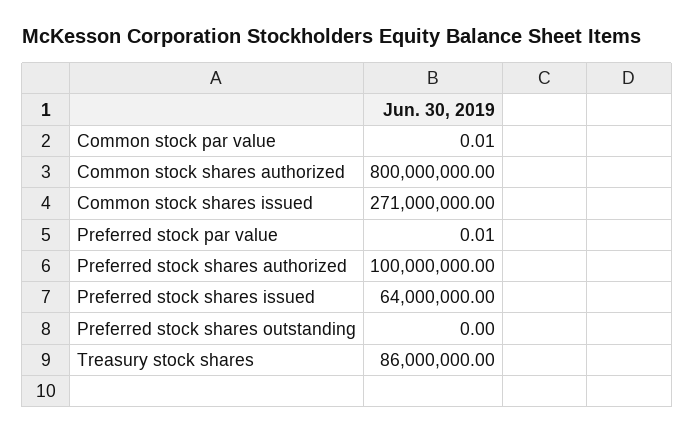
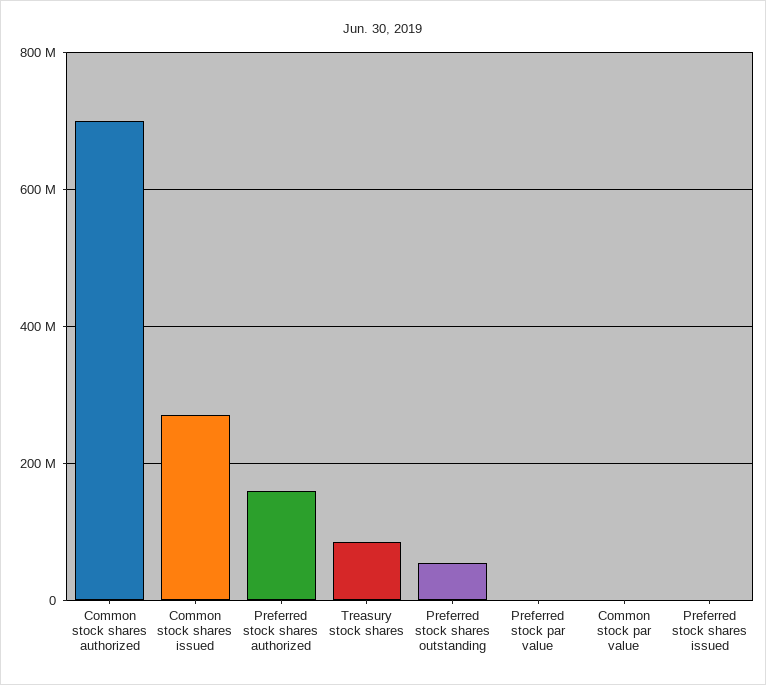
Common stock shares authorized: 800000000 -> 700000000
Preferred stock shares authorized: 100000000 -> 160000000
Preferred stock shares issued: 64000000 -> 0
Preferred stock shares outstanding: 0 -> 60000000

